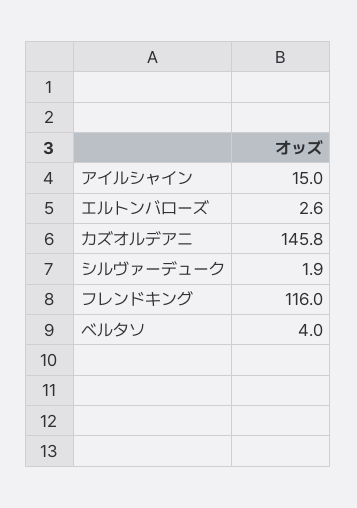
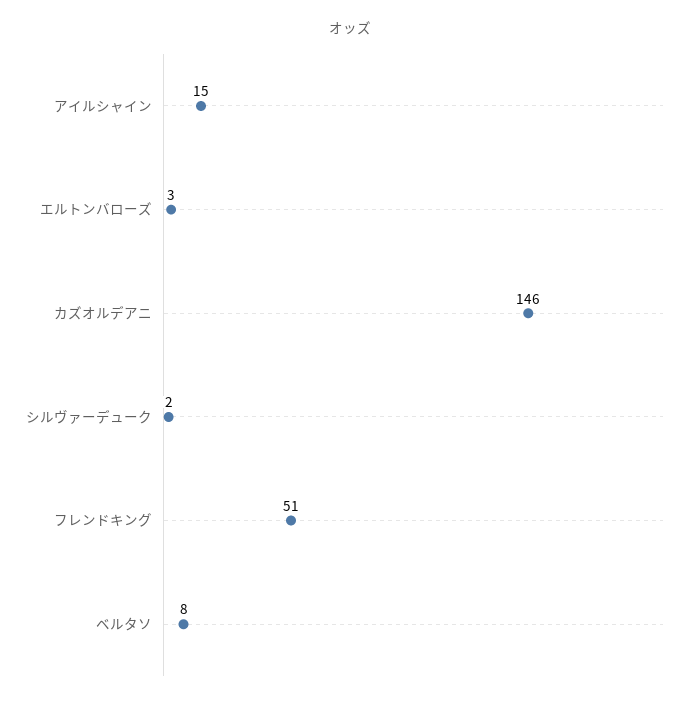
フレンドキング: 116 -> 51
ベルタソ: 4 -> 8

